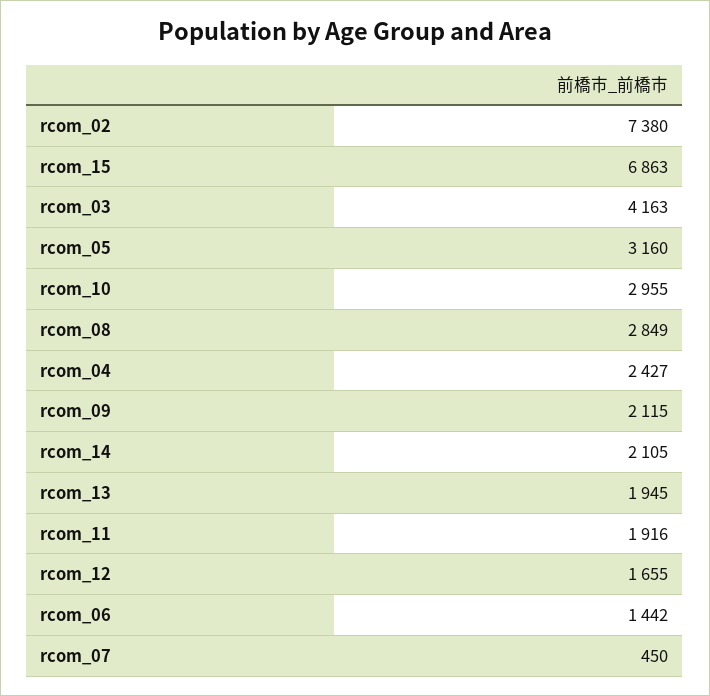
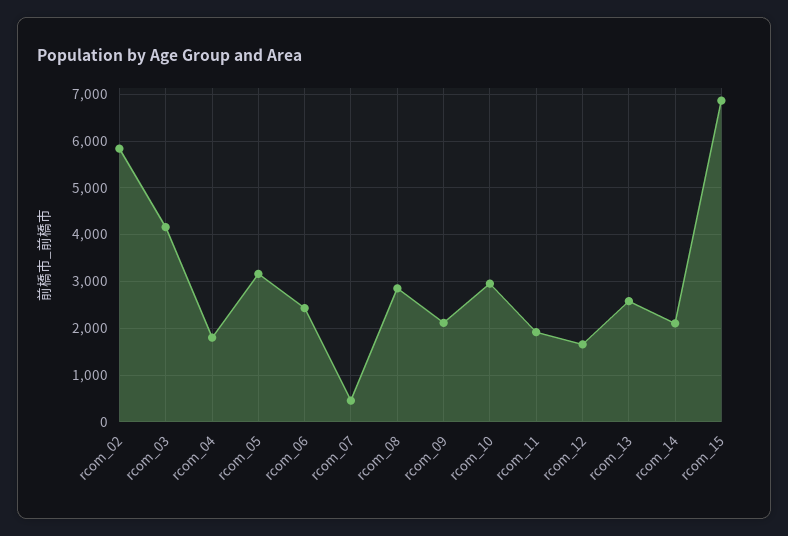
rcom_02: 7380 -> 5800
rcom_04: 2427 -> 1800
rcom_13: 1945 -> 2600
rcom_06: 1442 -> 2400

